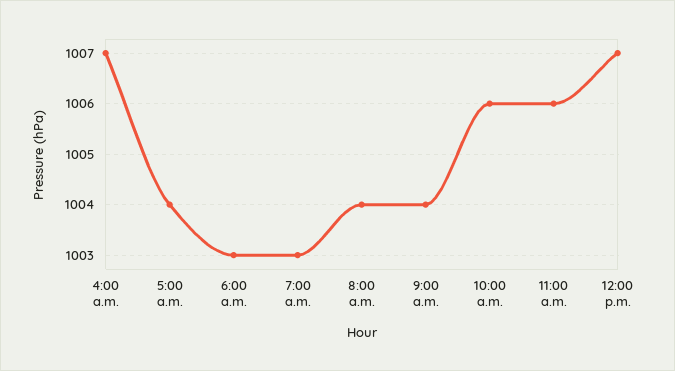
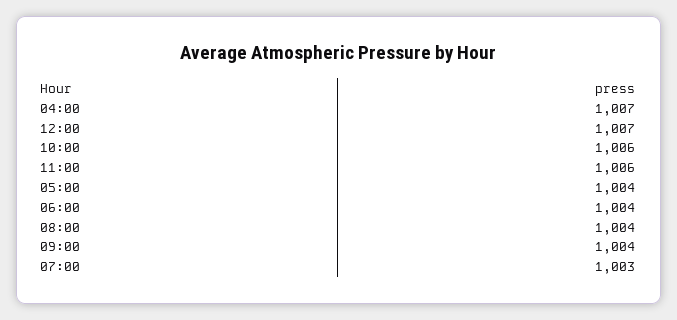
6:00 a.m.: 1003 -> 1004

